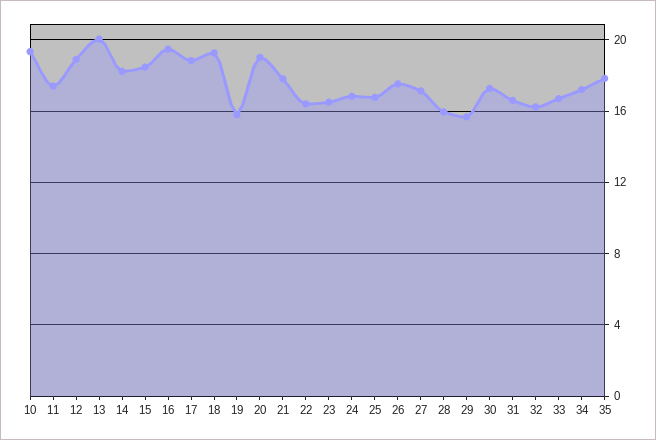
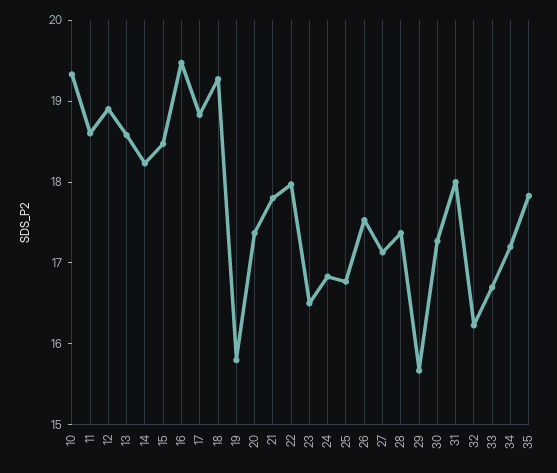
11: 17.5 -> 18.6
13: 20 -> 18.6
20: 19 -> 17.4
22: 16.5 -> 18
28: 16 -> 17.4
31: 16.5 -> 18

